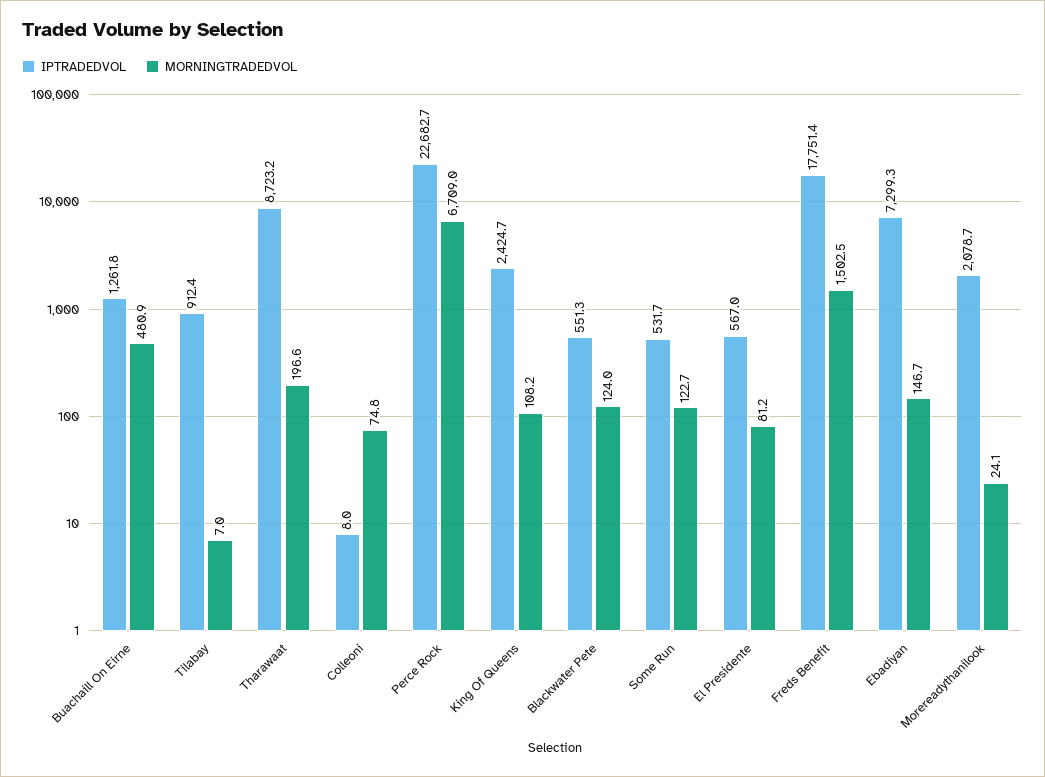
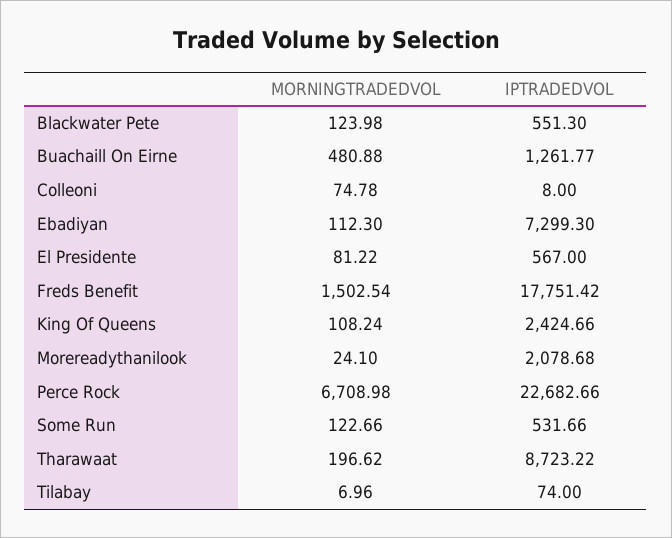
IPTRADEDVOL, Tilabay: 912.4 -> 74
MORNINGTRADEDVOL, Ebadiyan: 146.7 -> 112.3

